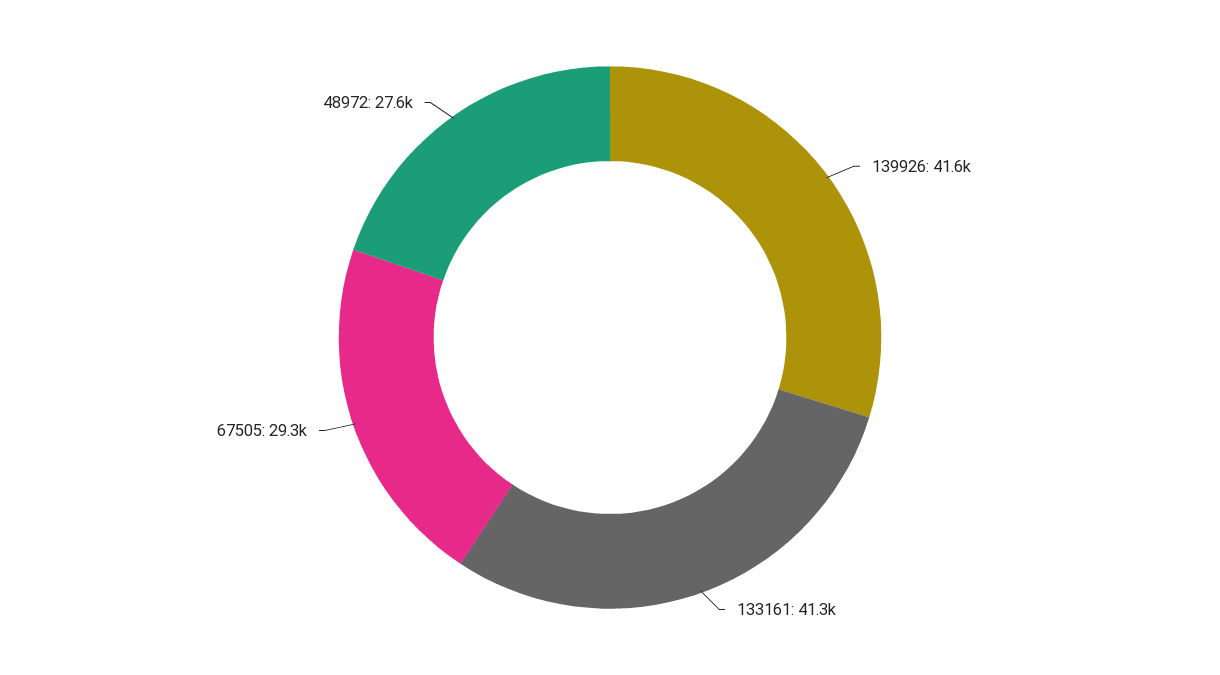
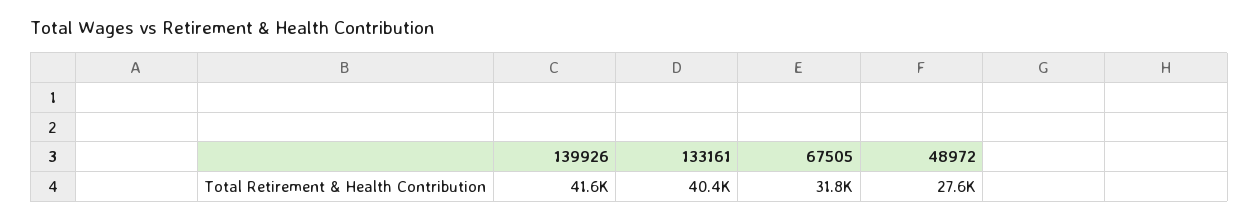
133161: 41300 -> 40400
67505: 29300 -> 31800

